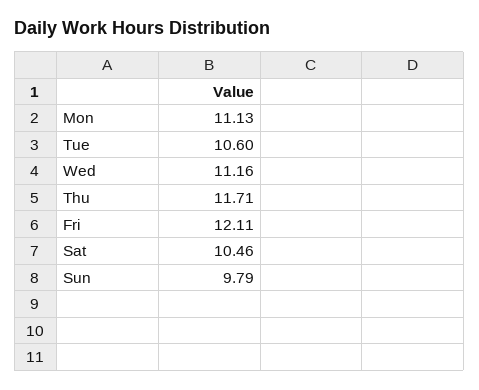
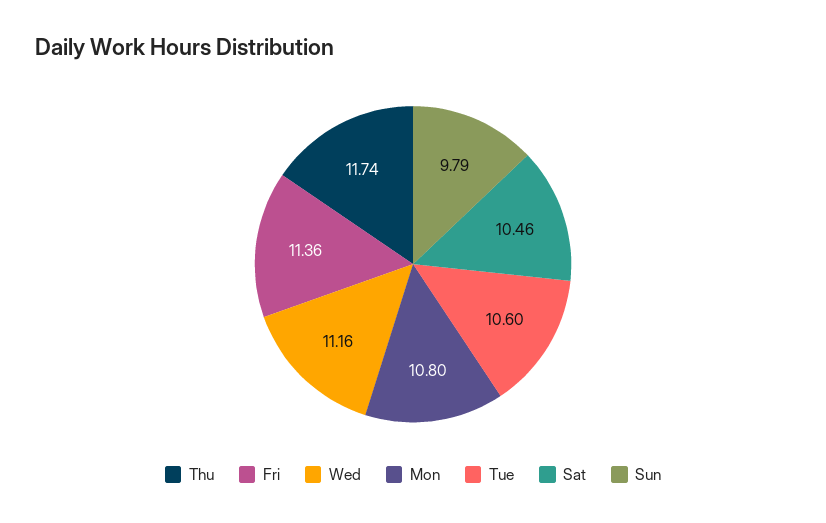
Mon: 11.13 -> 10.8
Thu: 11.71 -> 11.74
Fri: 12.11 -> 11.36

